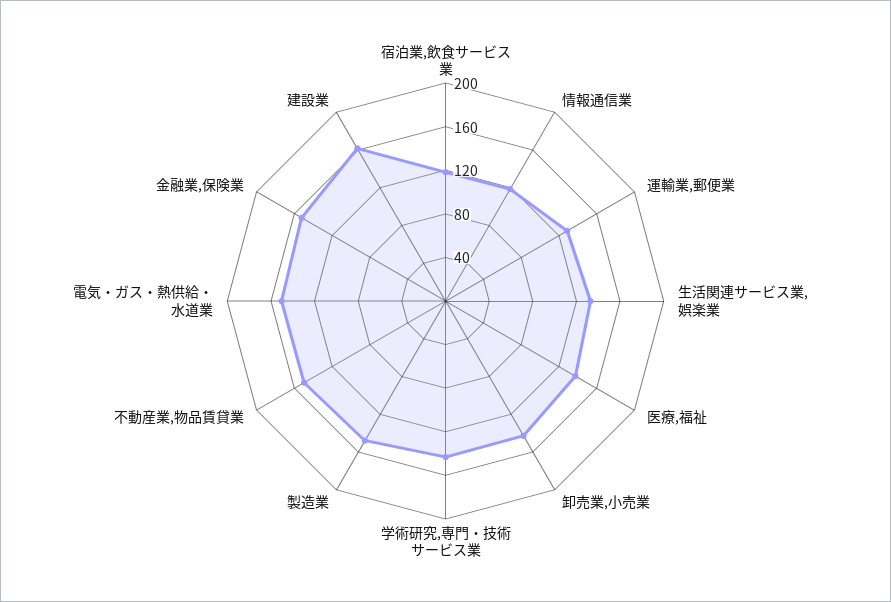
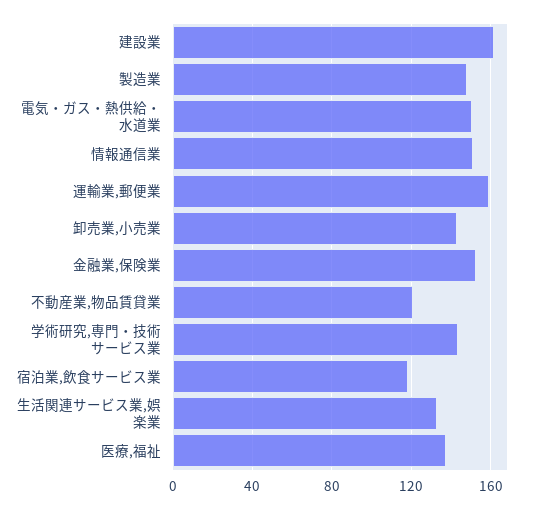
情報通信業: 120 -> 150
運輸業,郵便業: 130 -> 160
不動産業,物品賃貸業: 150 -> 120

